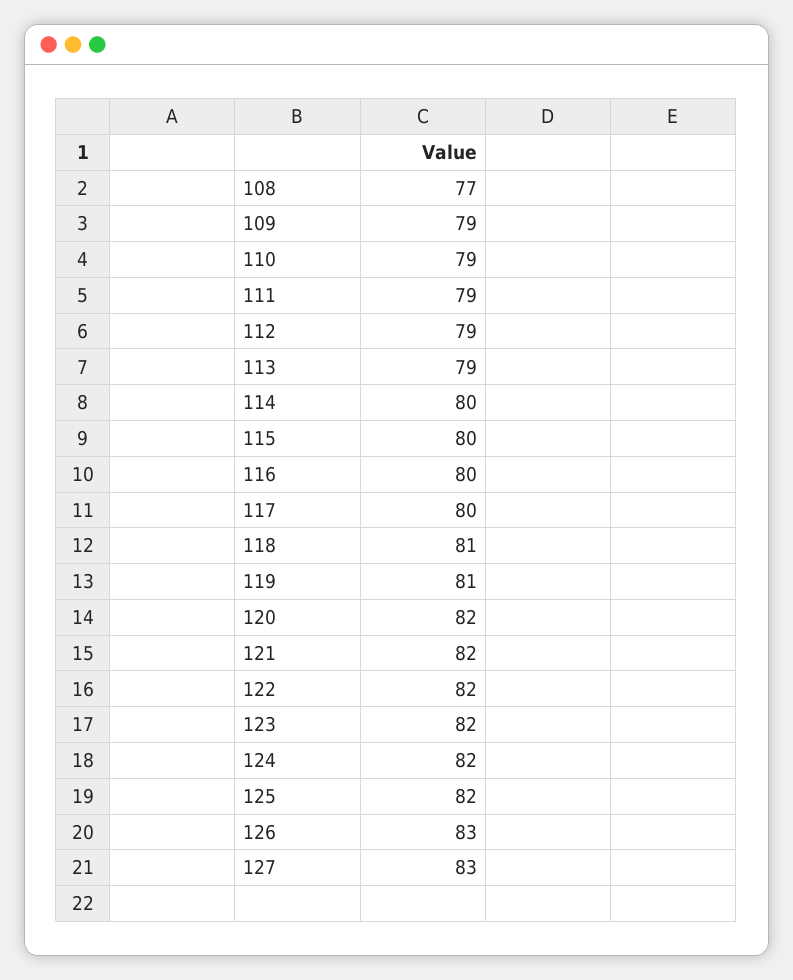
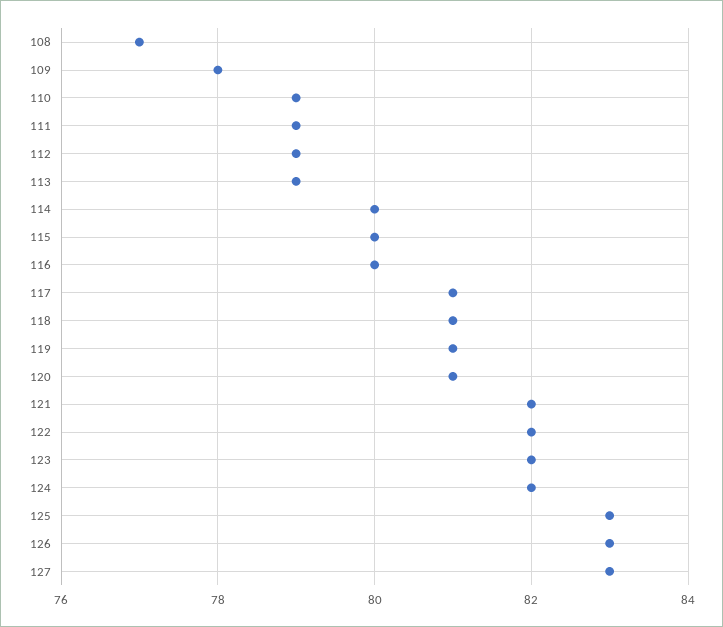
109: 79 -> 78
117: 80 -> 81
120: 82 -> 81
125: 82 -> 83

